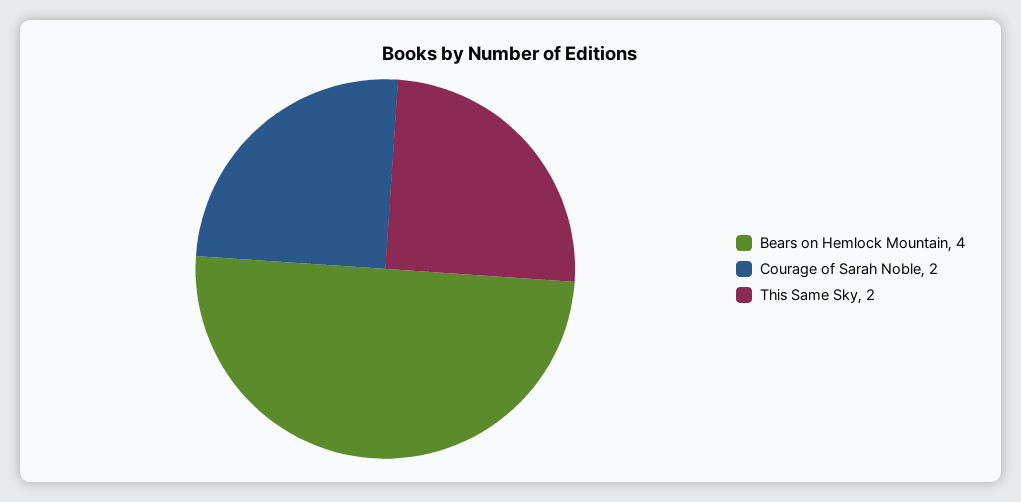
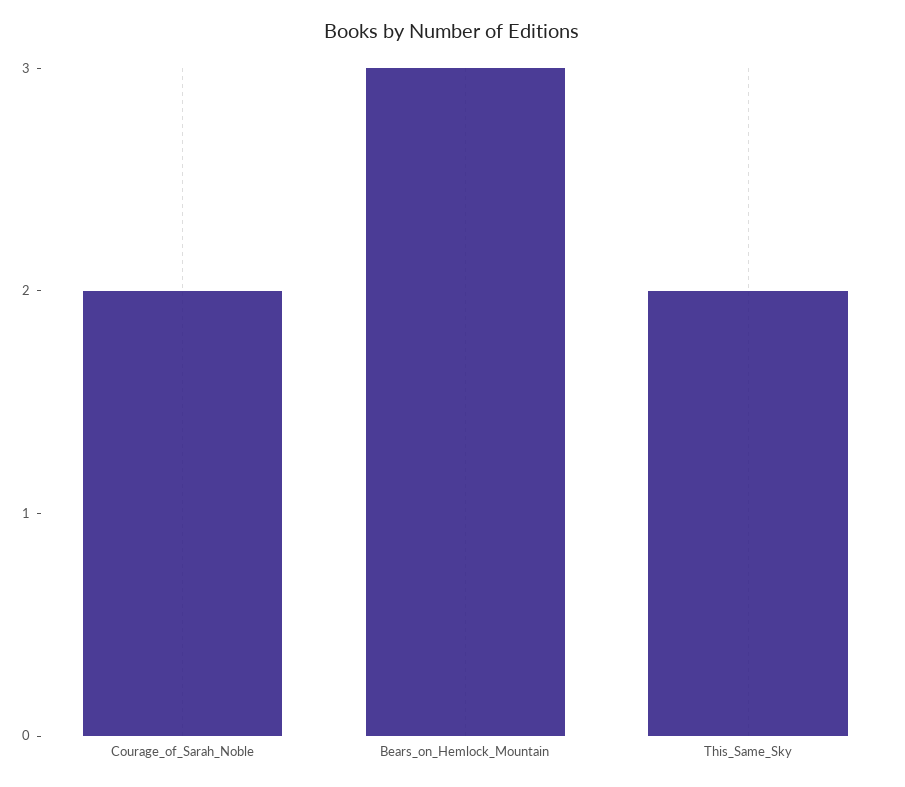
Bears on Hemlock Mountain: 4 -> 3

